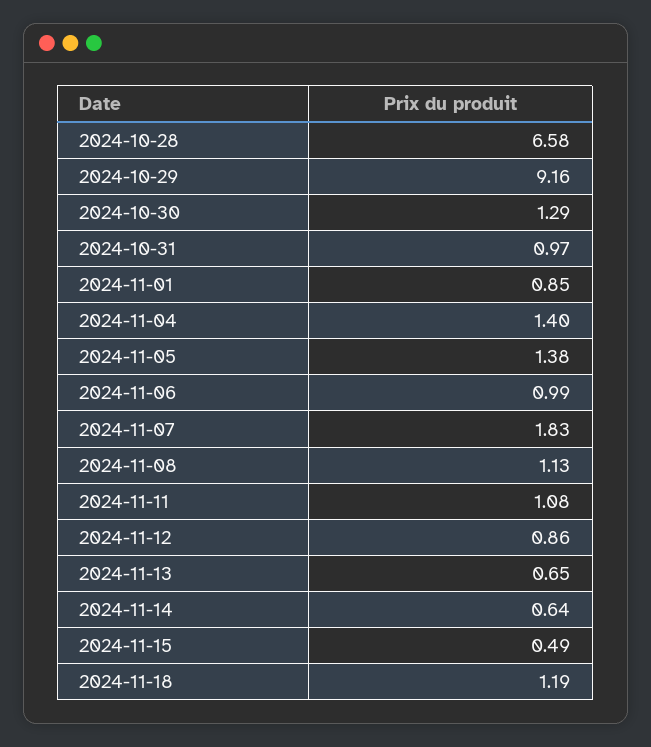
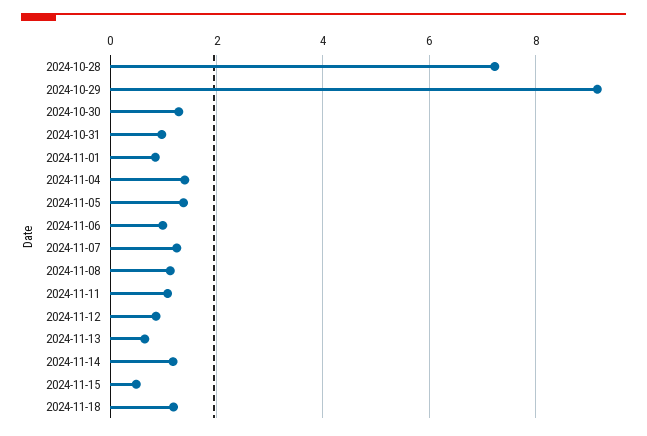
2024-10-28: 6.58 -> 7.2
2024-11-07: 1.83 -> 1.2
2024-11-14: 0.64 -> 1.2

